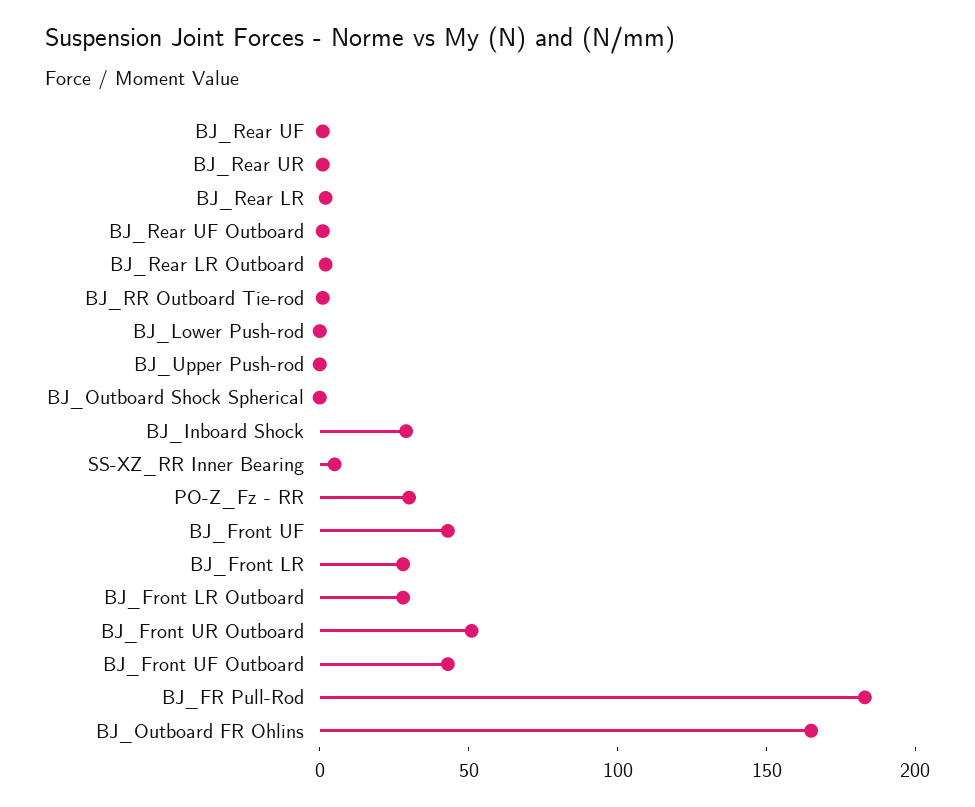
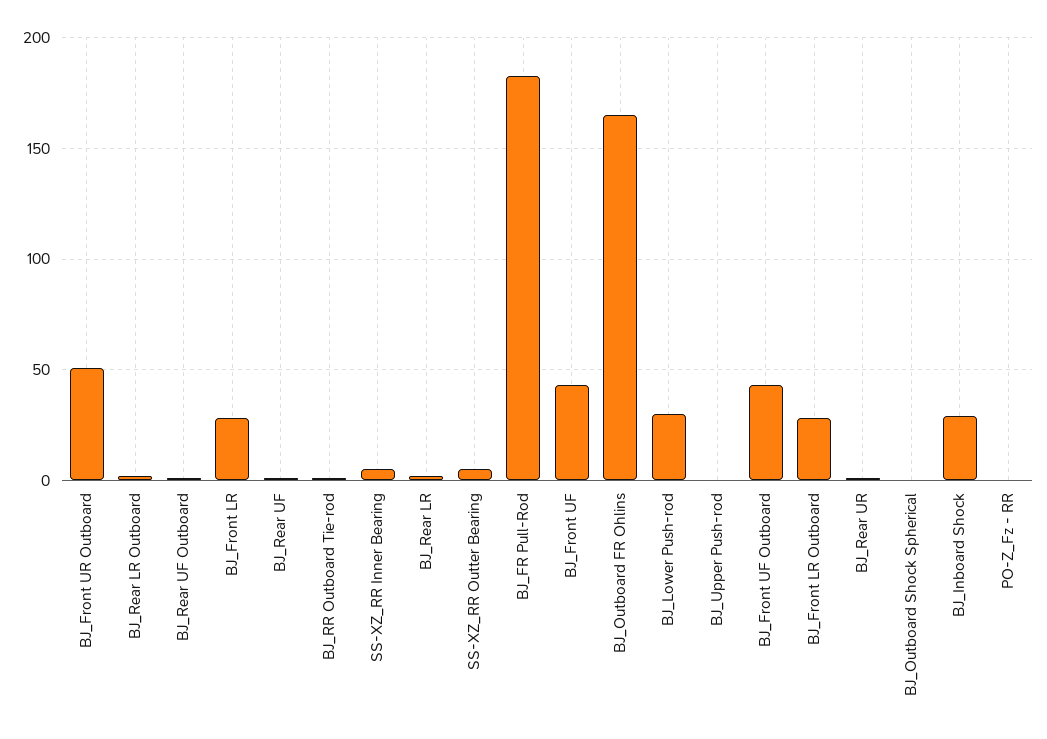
BJ_Lower Push-rod: 0 -> 30
PO-Z_Fz - RR: 30 -> 0
SS-XZ_RR Outter Bearing: none -> 5

